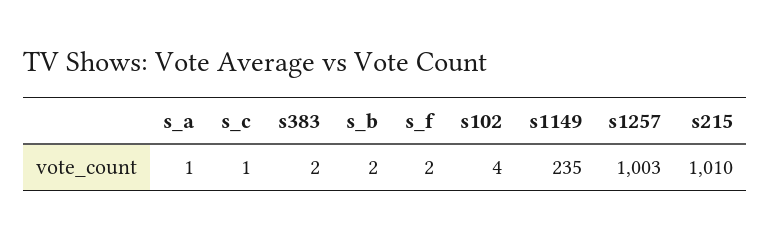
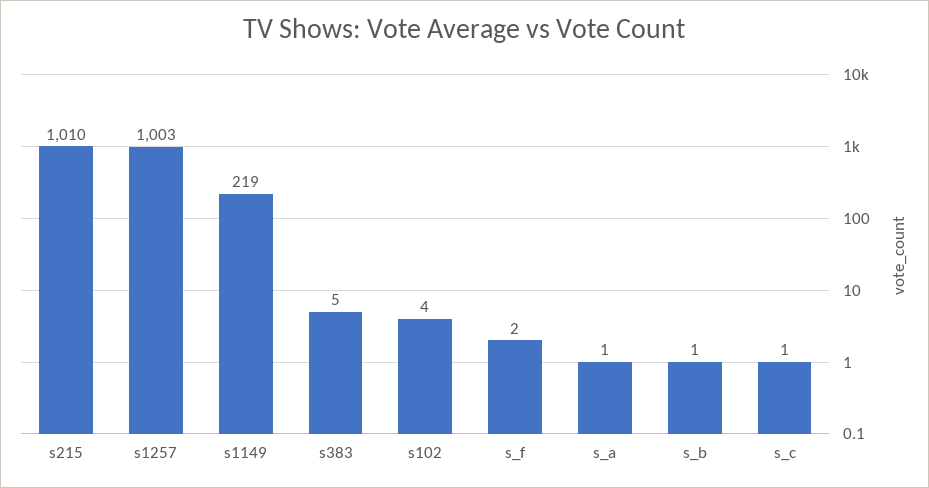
s383: 2 -> 5
s_b: 2 -> 1
s1149: 235 -> 219

